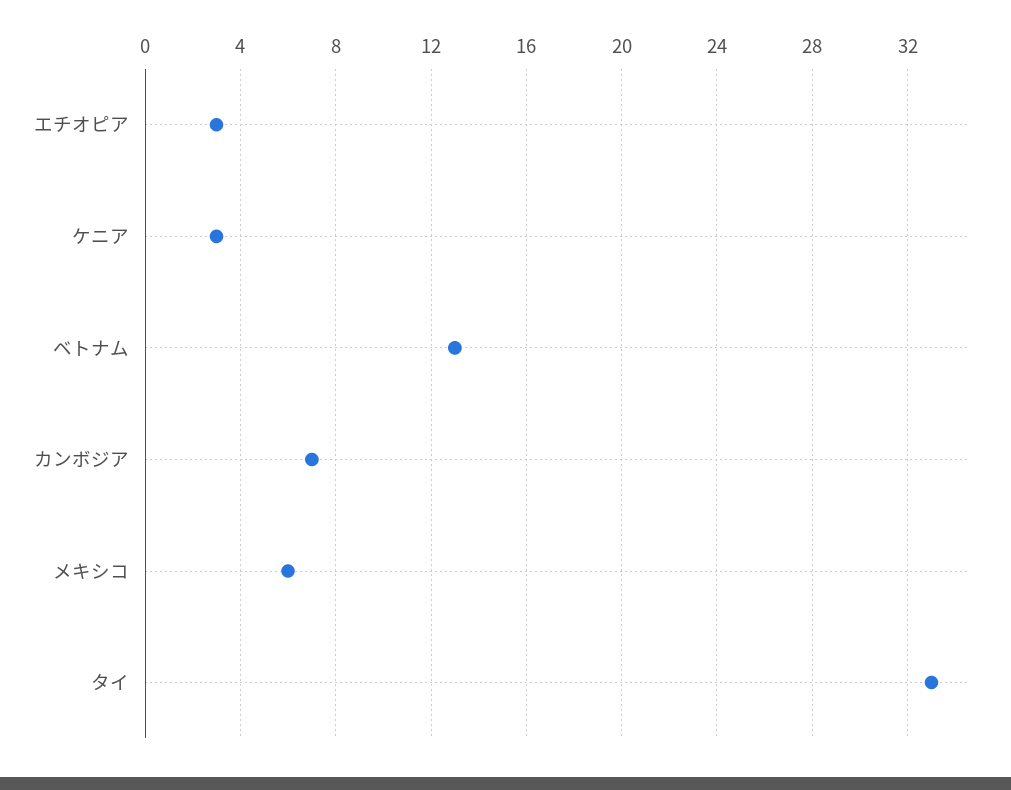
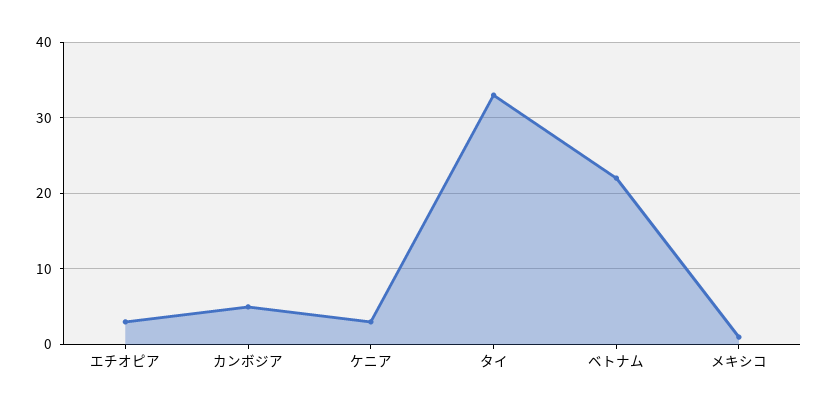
ベトナム: 13 -> 22
カンボジア: 7 -> 5
メキシコ: 6 -> 1

